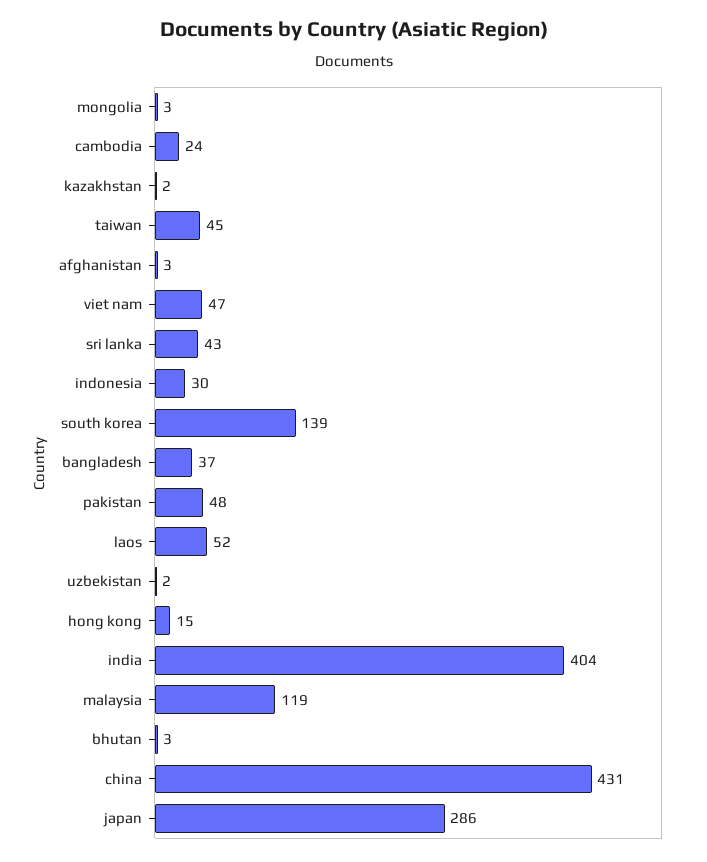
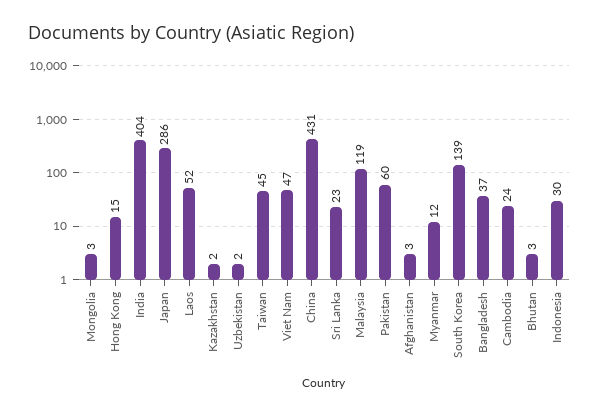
sri lanka: 43 -> 23
pakistan: 48 -> 60
Myanmar: none -> 12

